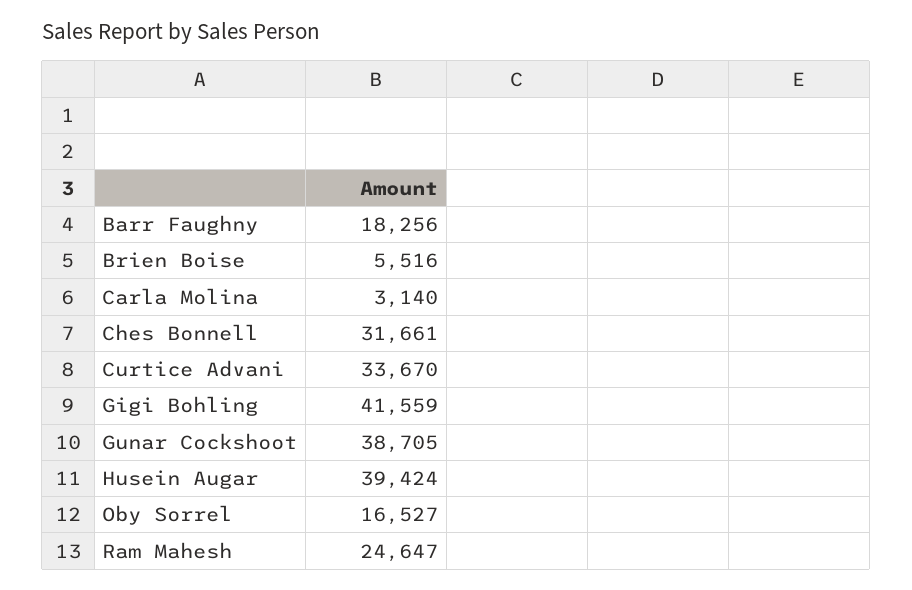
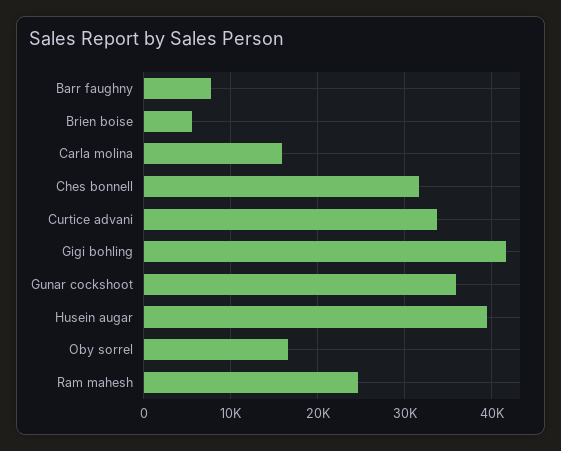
Barr Faughny: 18256 -> 8000
Carla Molina: 3140 -> 16000
Gunar Cockshoot: 38705 -> 36000

